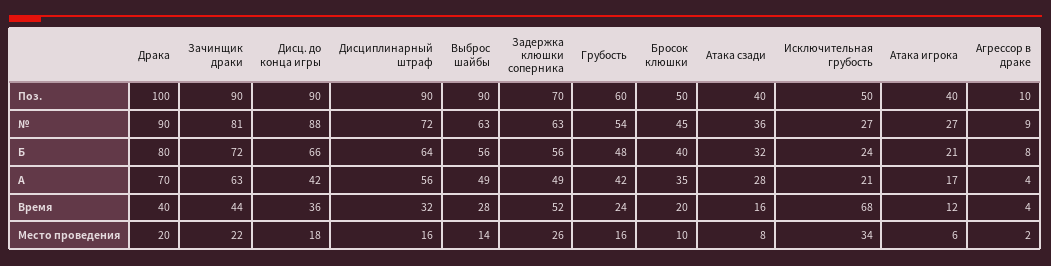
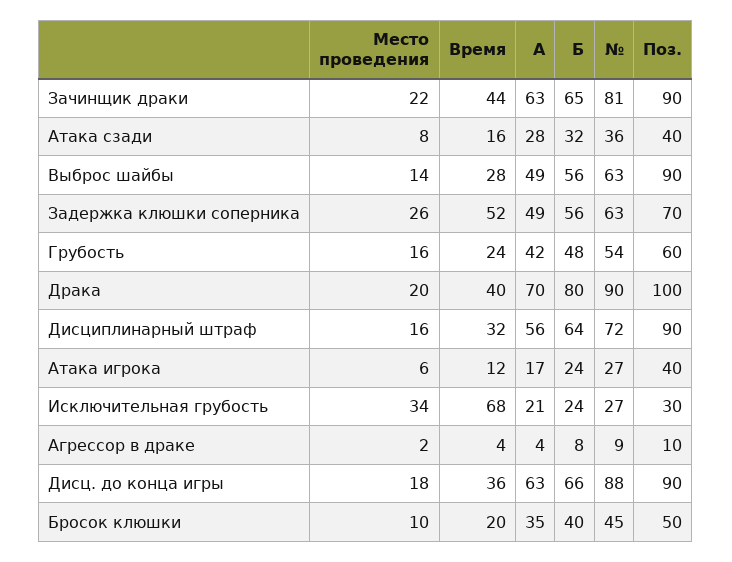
Исключительная грубость, Поз.: 50 -> 30
Зачинщик драки, Б: 72 -> 65
Атака игрока, Б: 21 -> 24
Дисц. до конца игры, A: 42 -> 63

